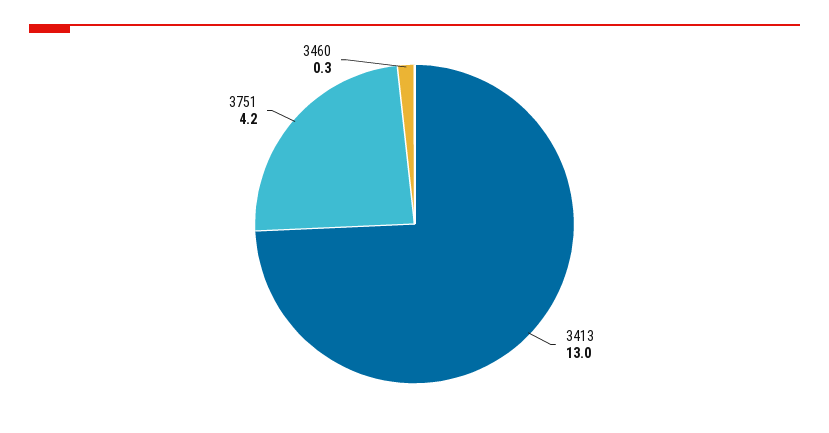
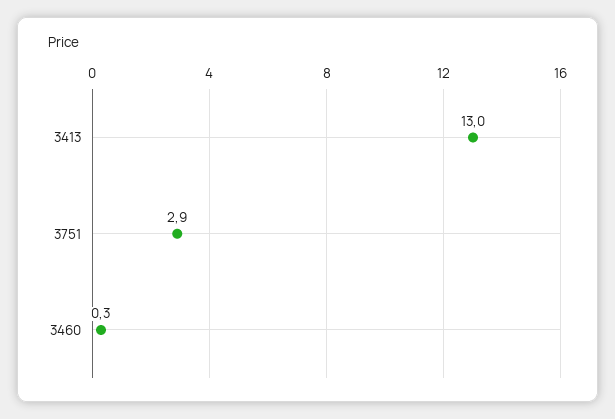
3751: 4.2 -> 2.9

